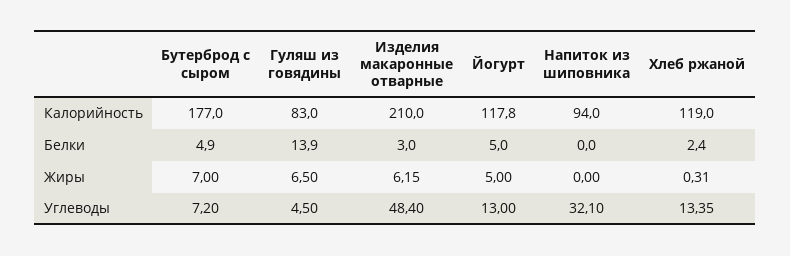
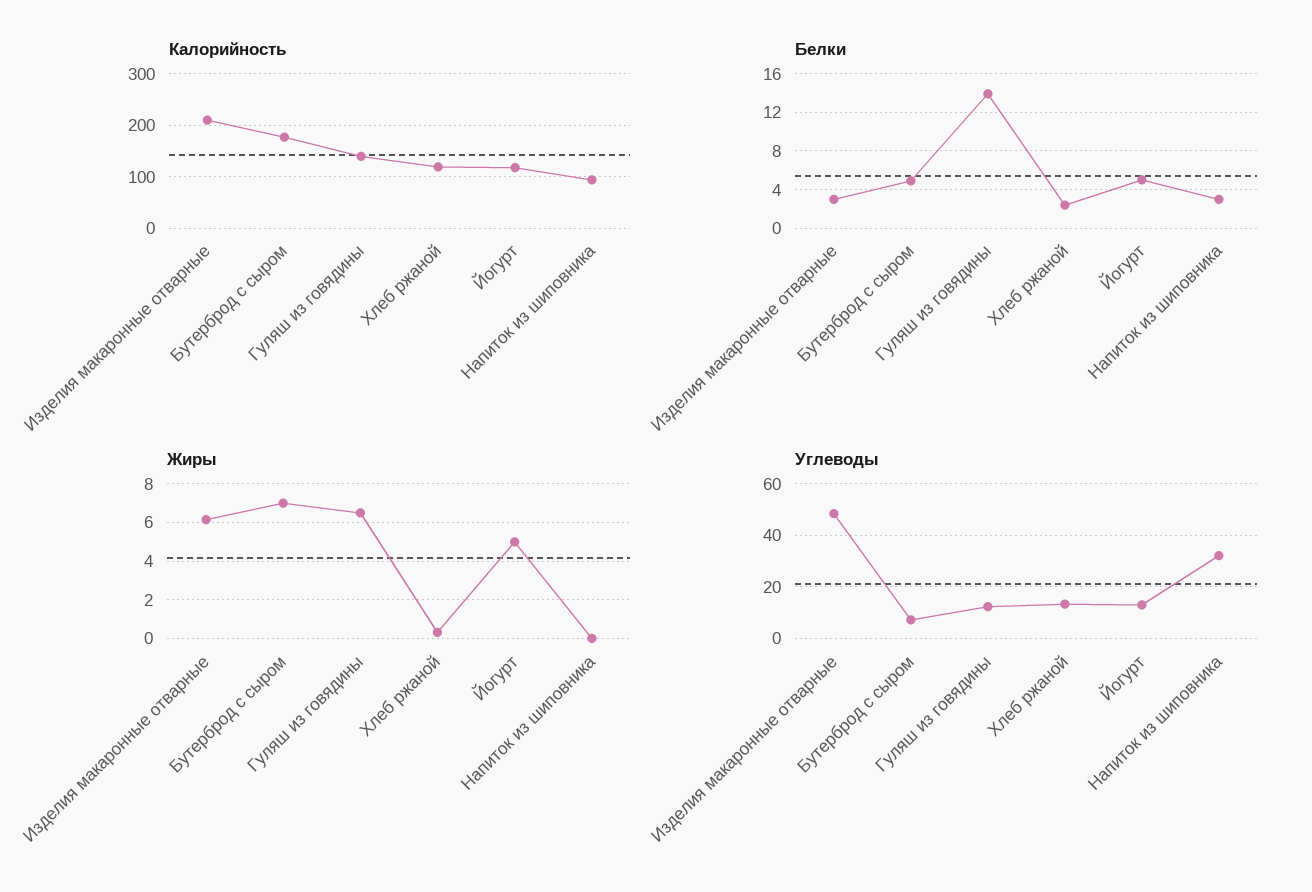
Калорийность, Гуляш из говядины: 83 -> 140
Белки, Напиток из шиповника: 0 -> 3
Углеводы, Гуляш из говядины: 4.5 -> 12.5

